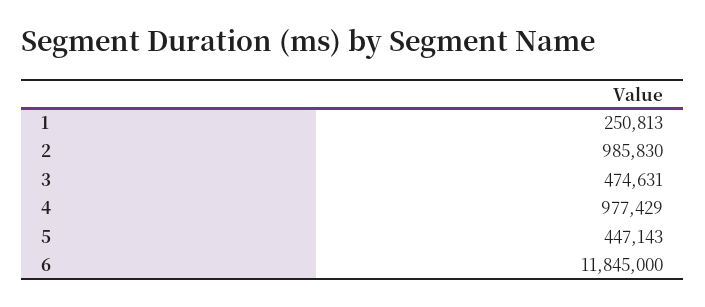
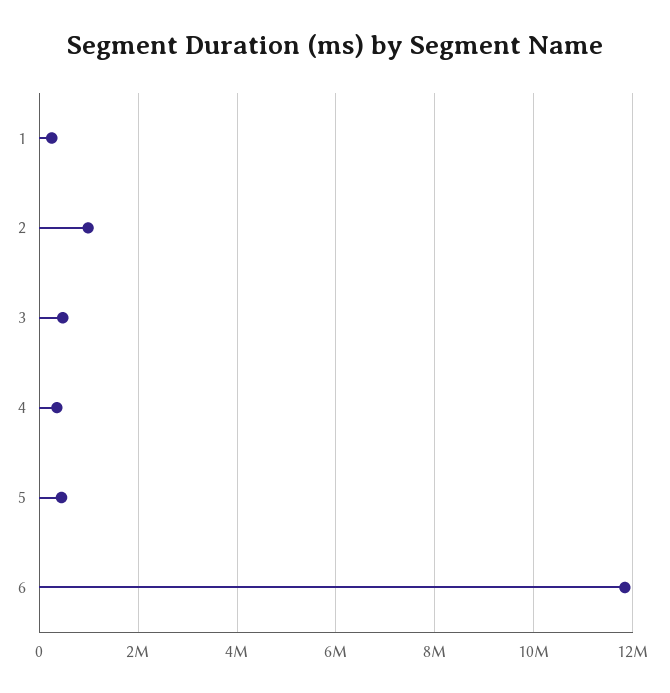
4: 977429 -> 400000

